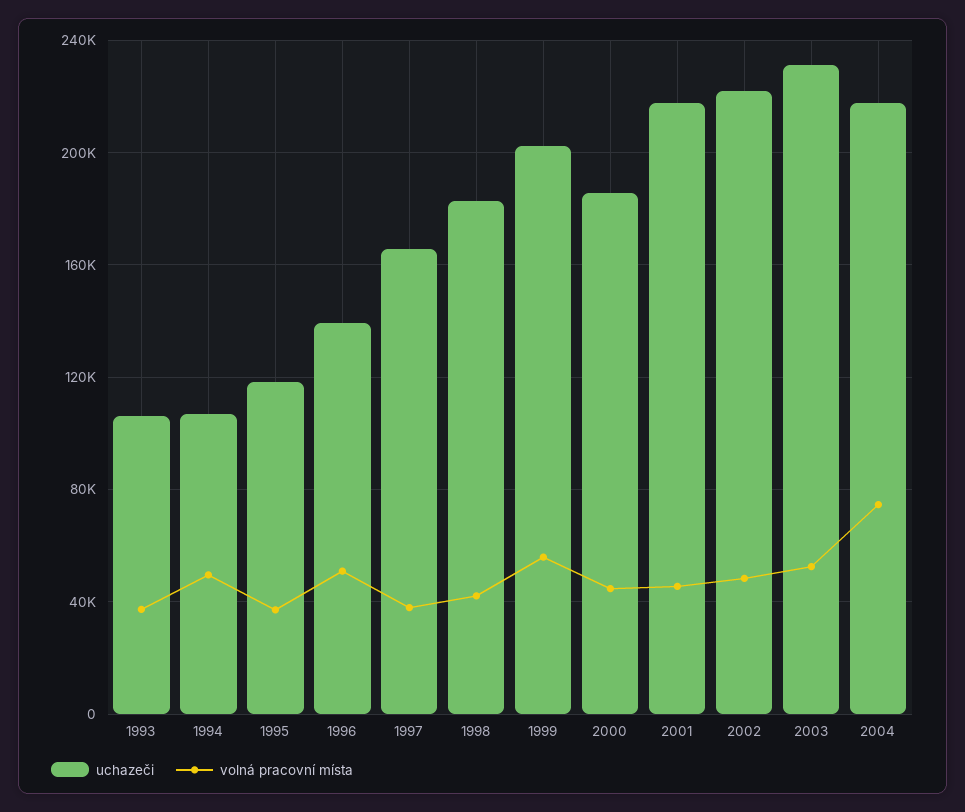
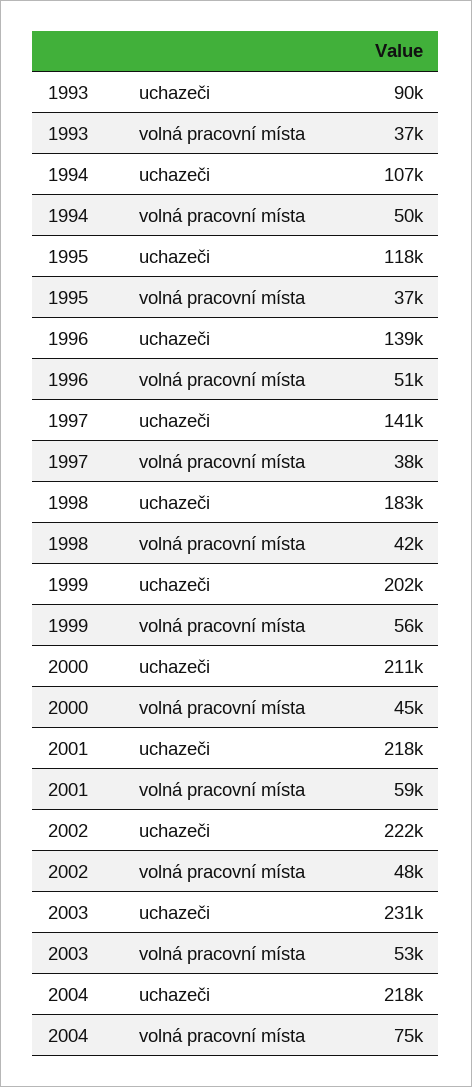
uchazeči, 1993: 105000 -> 90000
uchazeči, 1997: 165000 -> 141000
uchazeči, 2000: 185000 -> 211000
volná pracovní místa, 2001: 45000 -> 59000

